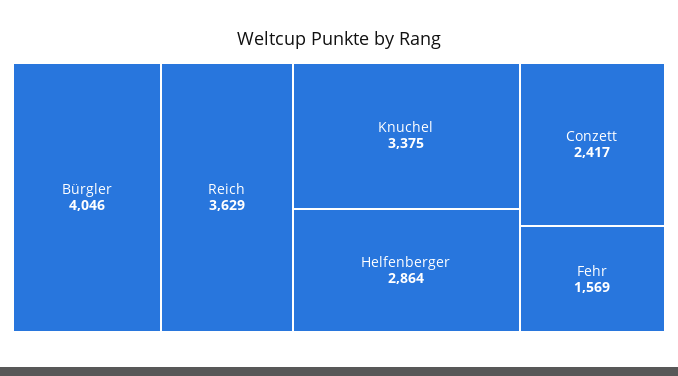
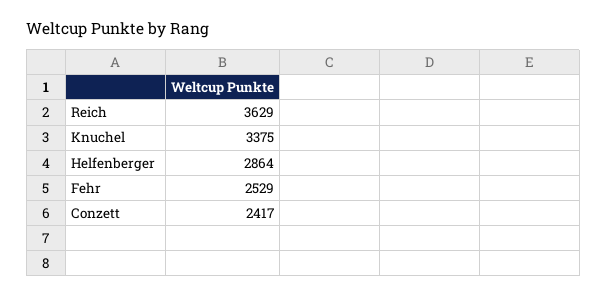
Bürgler: 4046 -> none
Fehr: 1569 -> 2529

